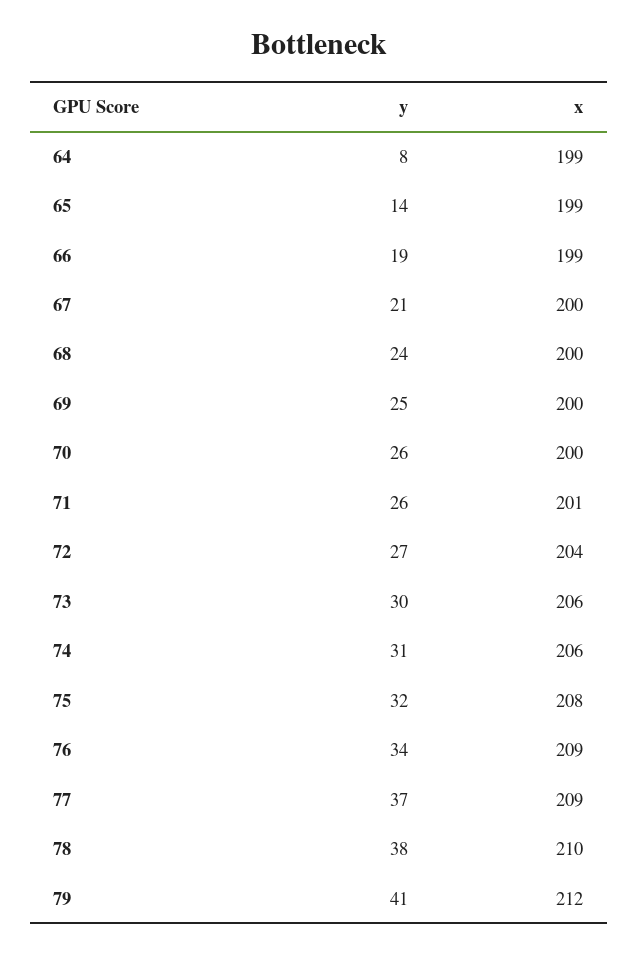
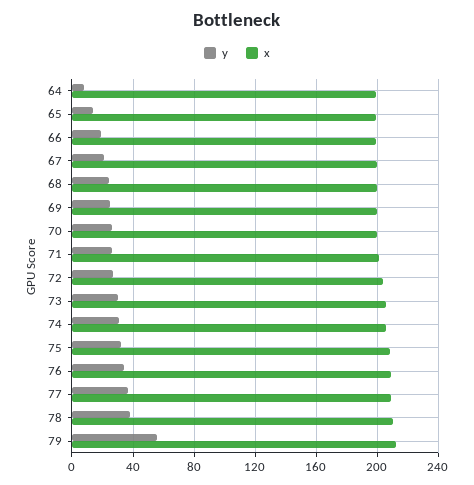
y, 79: 41 -> 55

